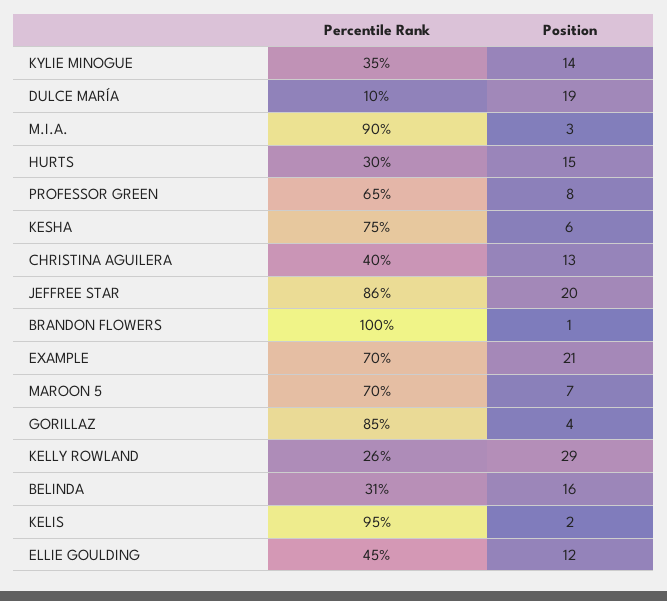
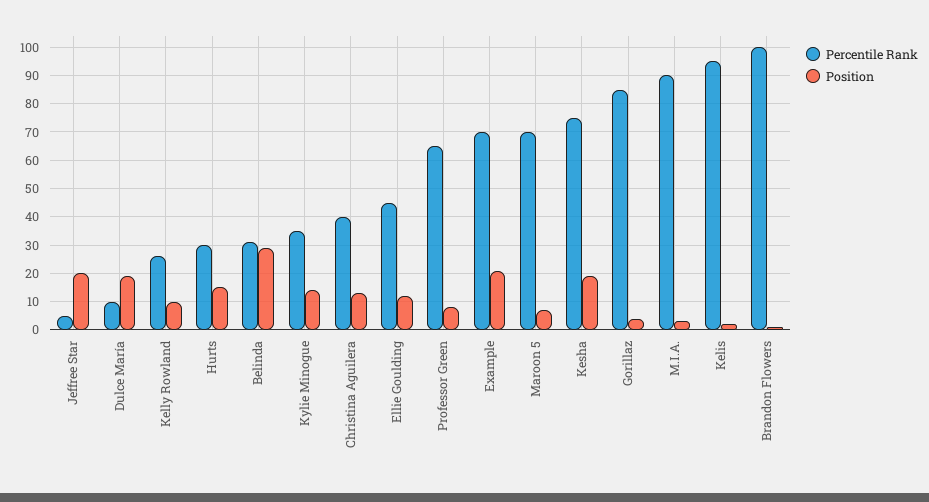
Position, KESHA: 6 -> 20
Percentile Rank, JEFFREE STAR: 86 -> 5
Position, KELLY ROWLAND: 29 -> 10
Position, BELINDA: 16 -> 30

